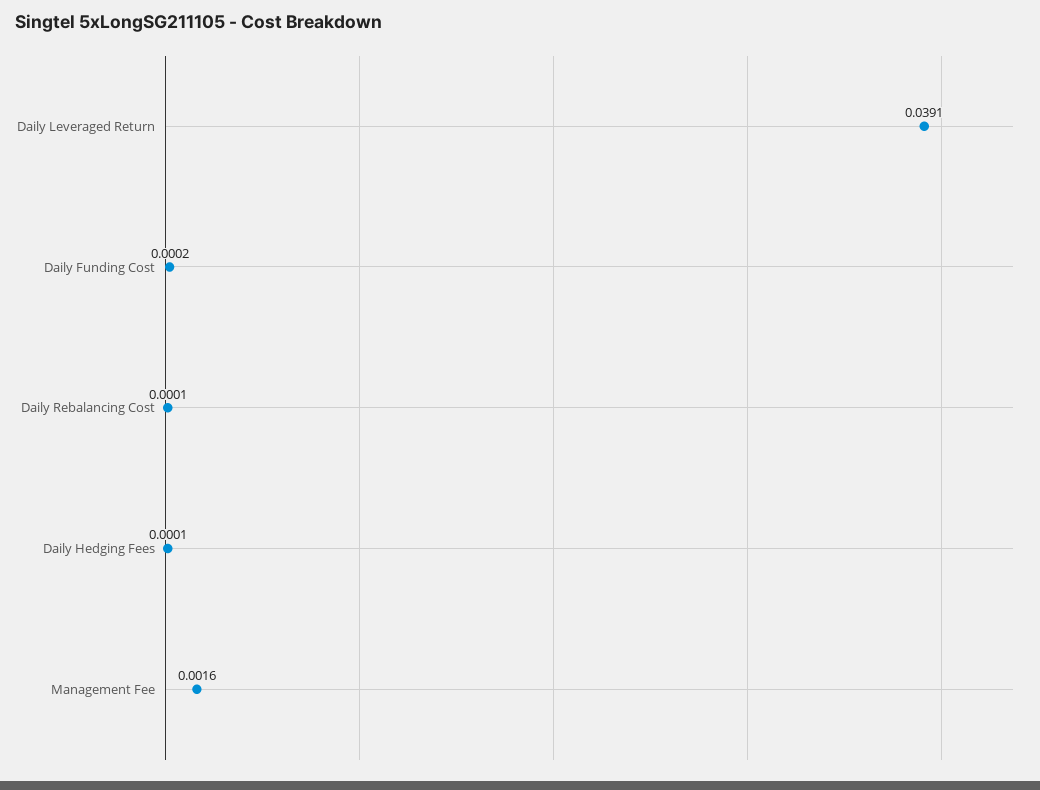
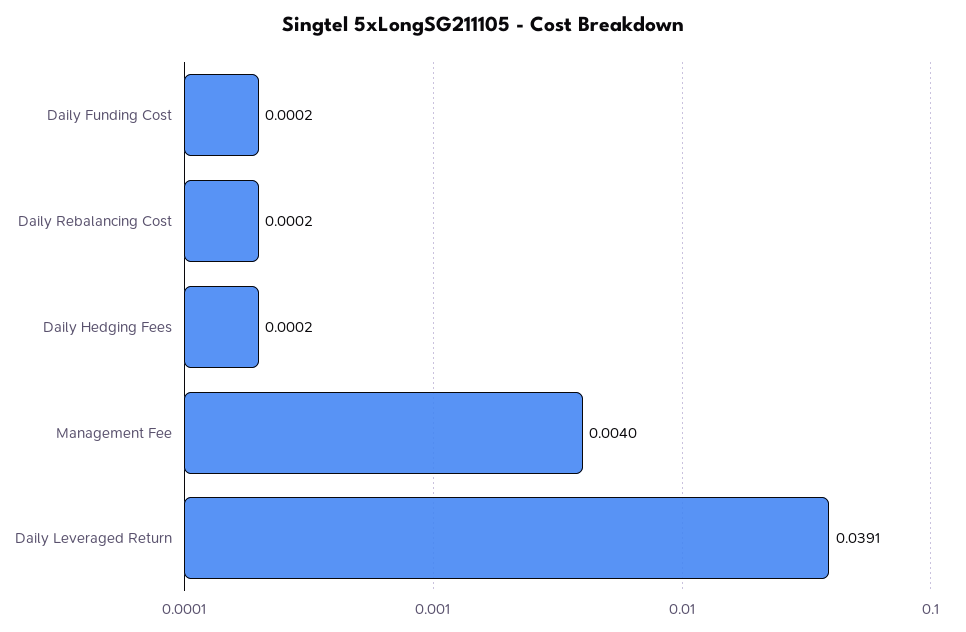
Daily Rebalancing Cost: 0.0001 -> 0.0002
Daily Hedging Fees: 0.0001 -> 0.0002
Management Fee: 0.0016 -> 0.004

